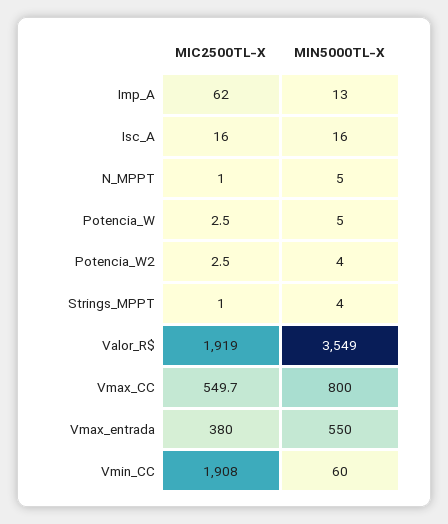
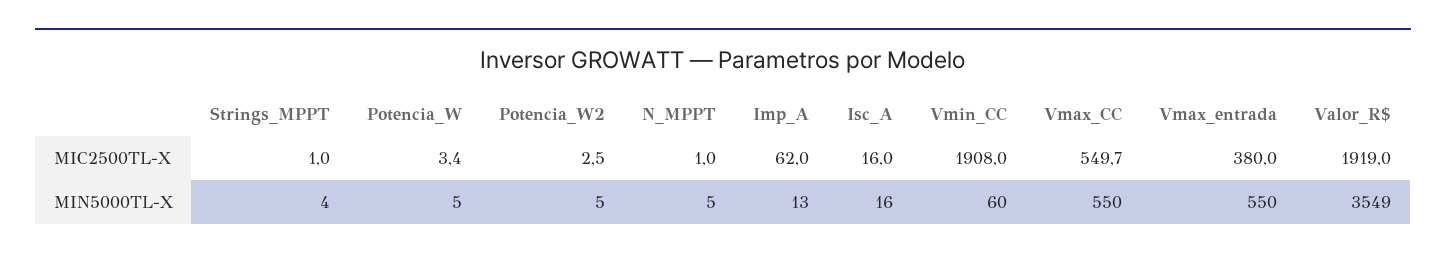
MIC2500TL-X, Potencia_W: 2.5 -> 3.4
MIN5000TL-X, Potencia_W2: 4 -> 5
MIN5000TL-X, Vmax_CC: 800 -> 550

